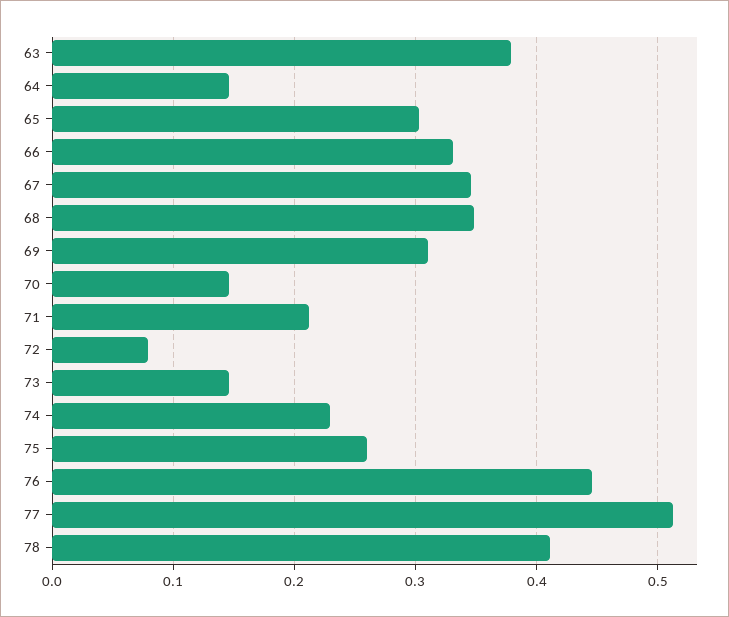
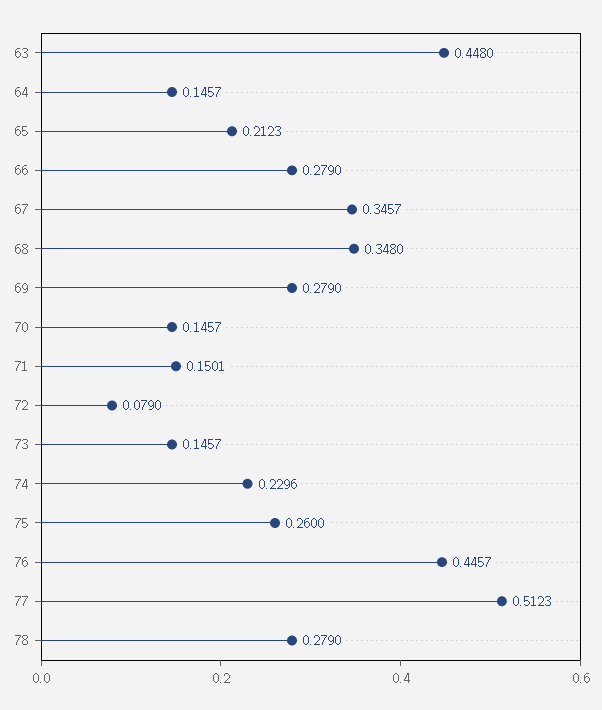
63: 0.38 -> 0.448
65: 0.3 -> 0.2123
66: 0.33 -> 0.279
69: 0.31 -> 0.279
71: 0.21 -> 0.1501
78: 0.41 -> 0.279

